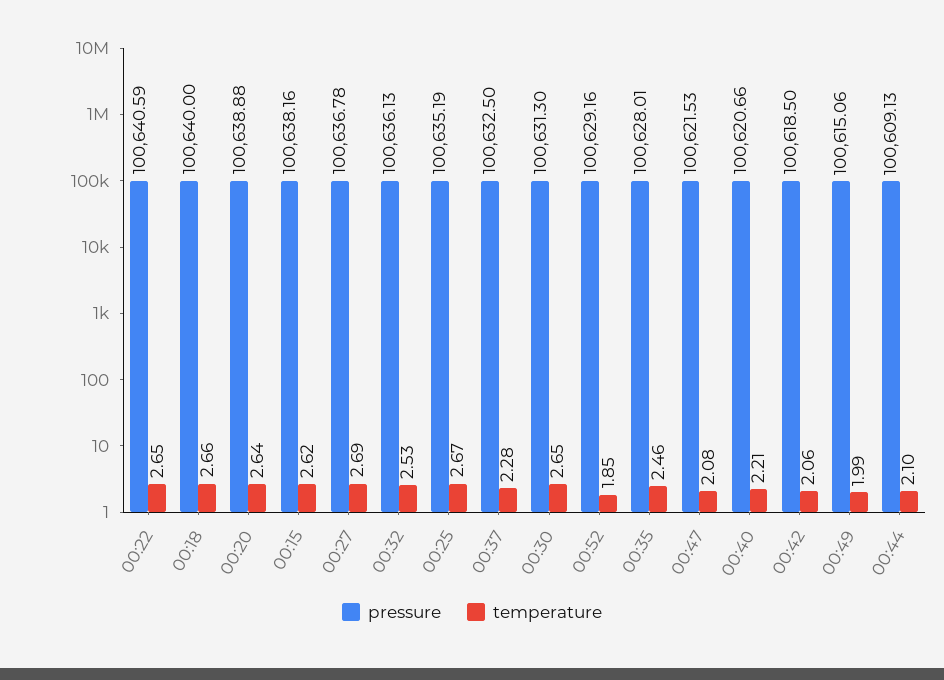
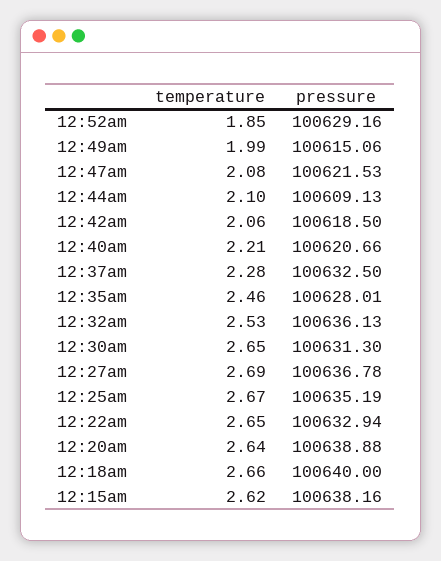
pressure, 00:22: 100640.59 -> 100632.94

